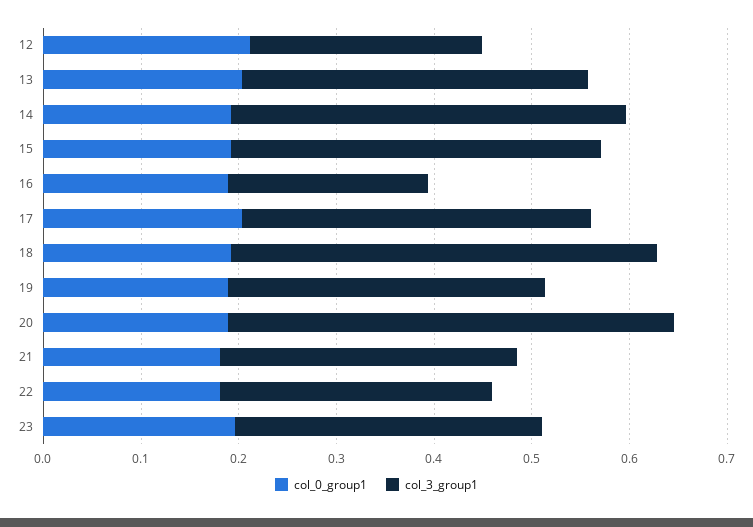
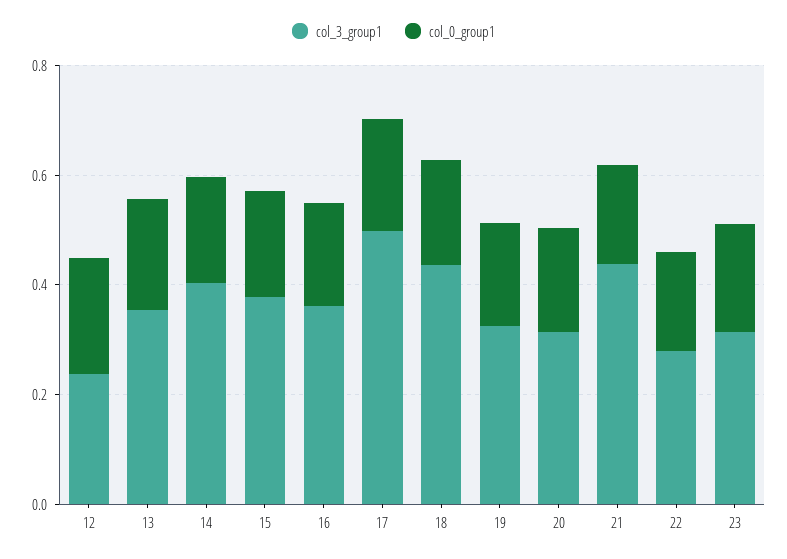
col_3_group1, 16: 0.2 -> 0.35
col_3_group1, 17: 0.36 -> 0.5
col_3_group1, 20: 0.46 -> 0.3
col_3_group1, 21: 0.3 -> 0.45

